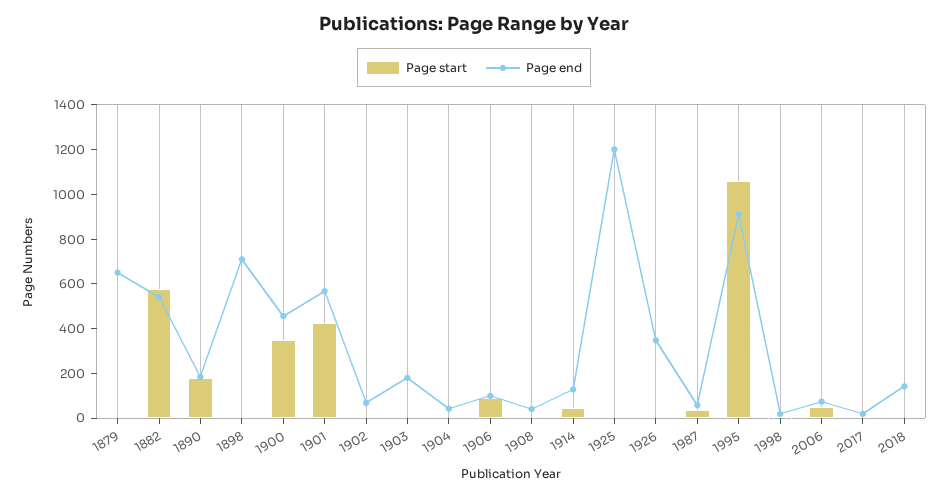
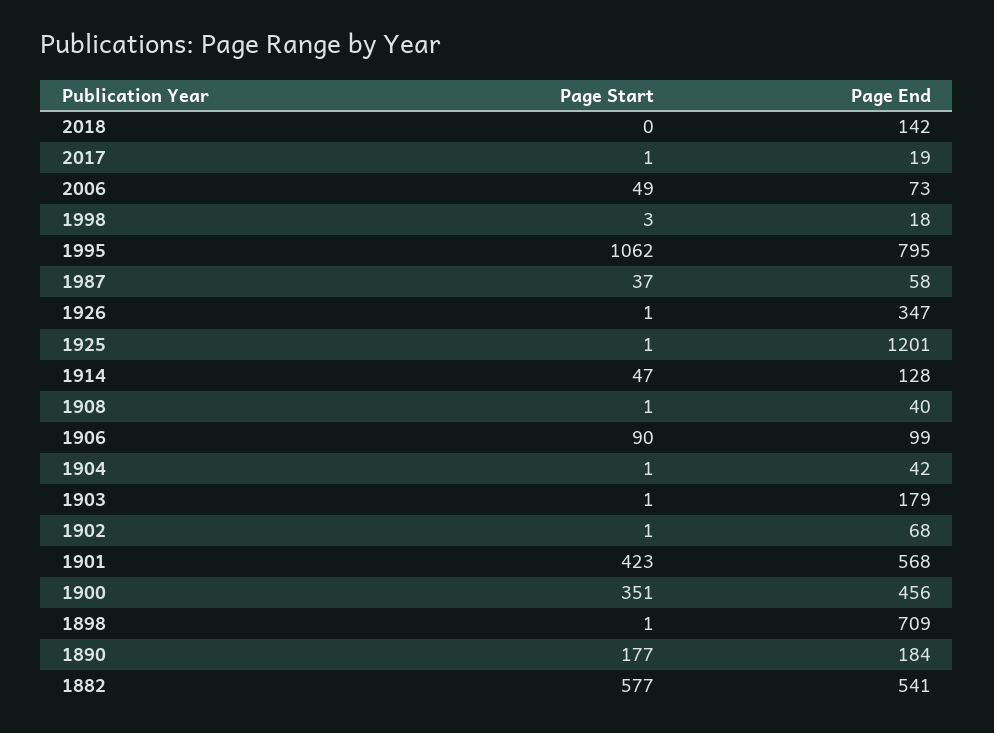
Page start, 1879: 0 -> none
Page end, 1879: 650 -> none
Page end, 1995: 900 -> 795

